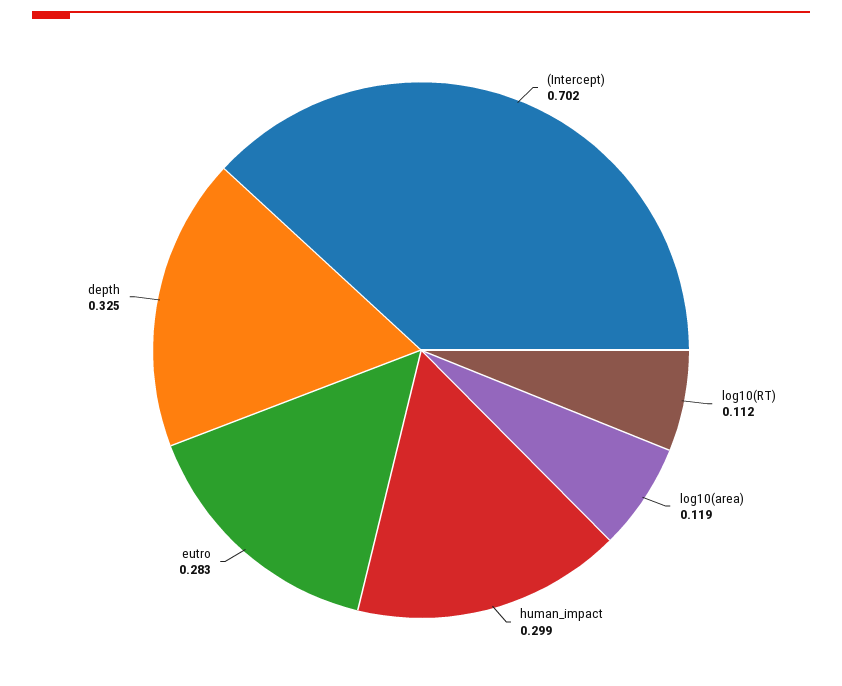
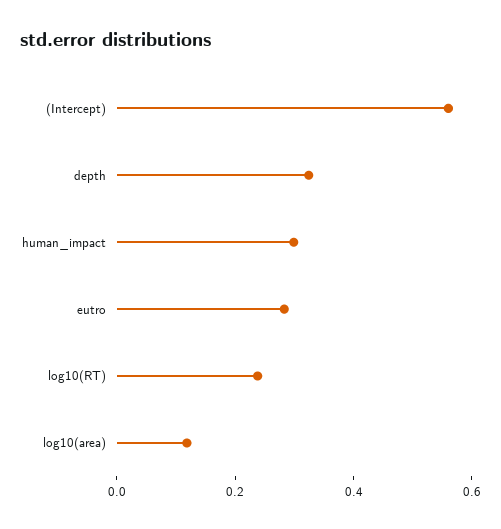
(Intercept): 0.702 -> 0.55
log10(RT): 0.112 -> 0.25

